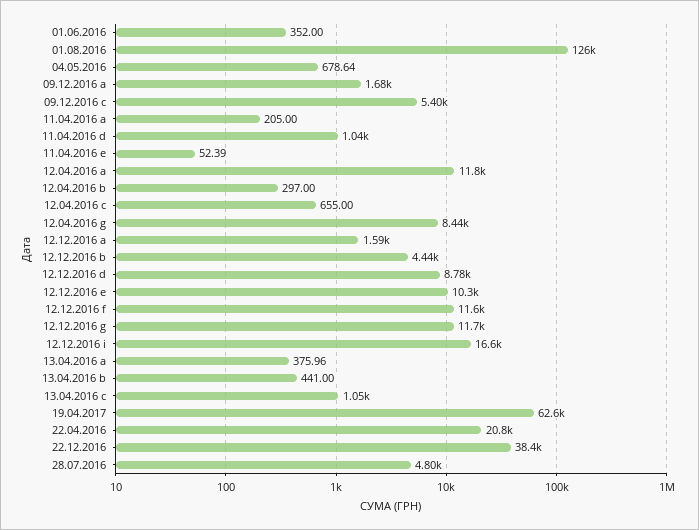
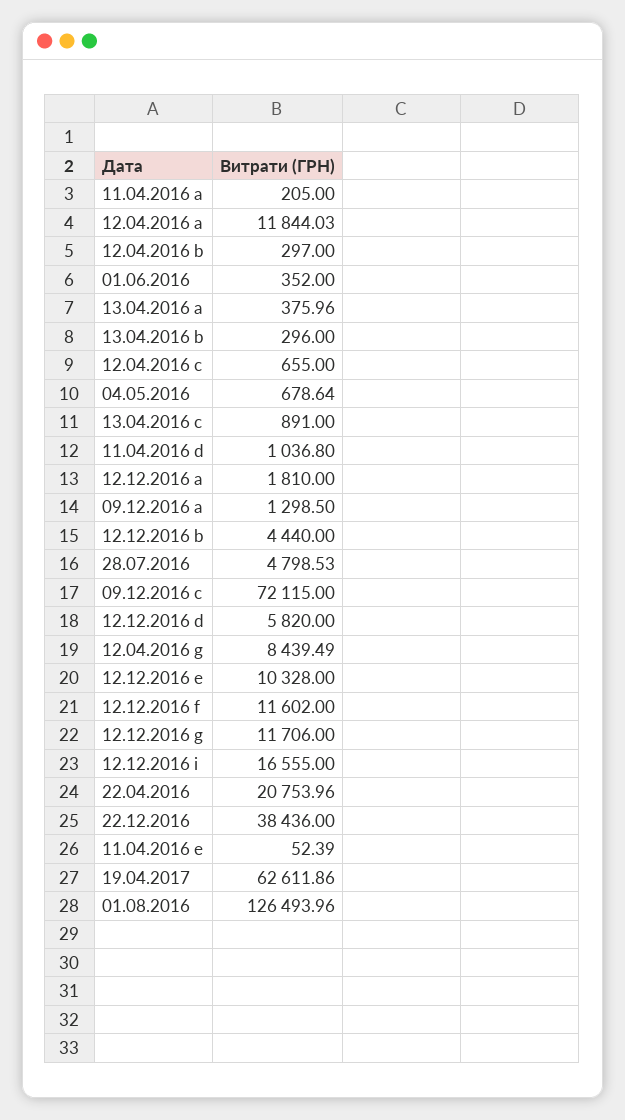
09.12.2016 a: 1680 -> 1298.5
09.12.2016 c: 5400 -> 72115
12.12.2016 a: 1590 -> 1810
12.12.2016 d: 8780 -> 5820
13.04.2016 b: 441 -> 296
13.04.2016 c: 1050 -> 891

